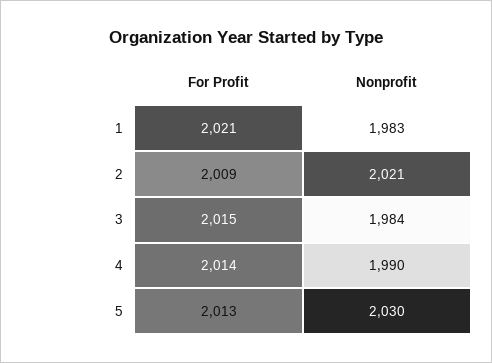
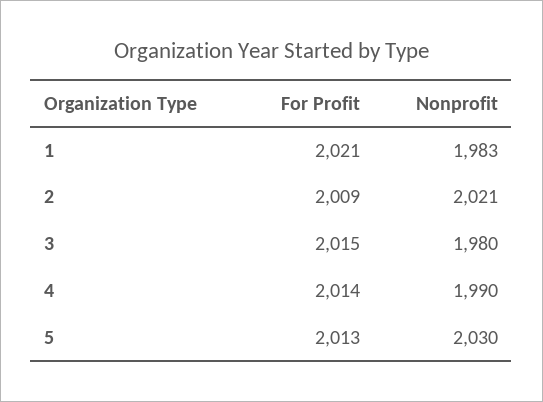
Nonprofit, 3: 1984 -> 1980

